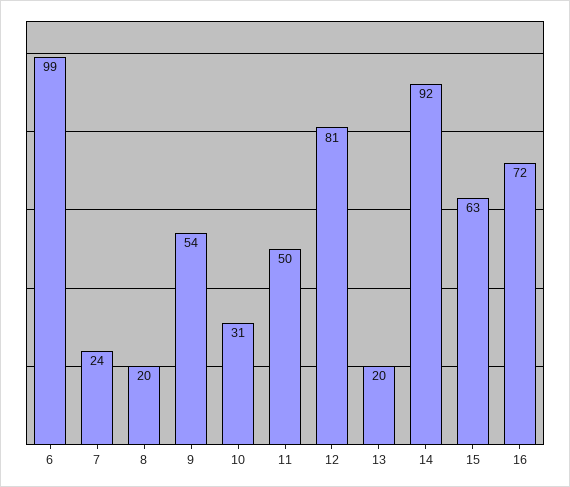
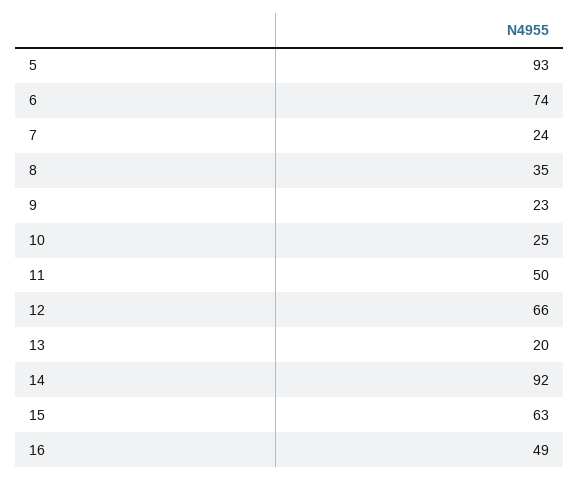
6: 99 -> 74
8: 20 -> 35
9: 54 -> 23
10: 31 -> 25
12: 81 -> 66
16: 72 -> 49
5: none -> 93

